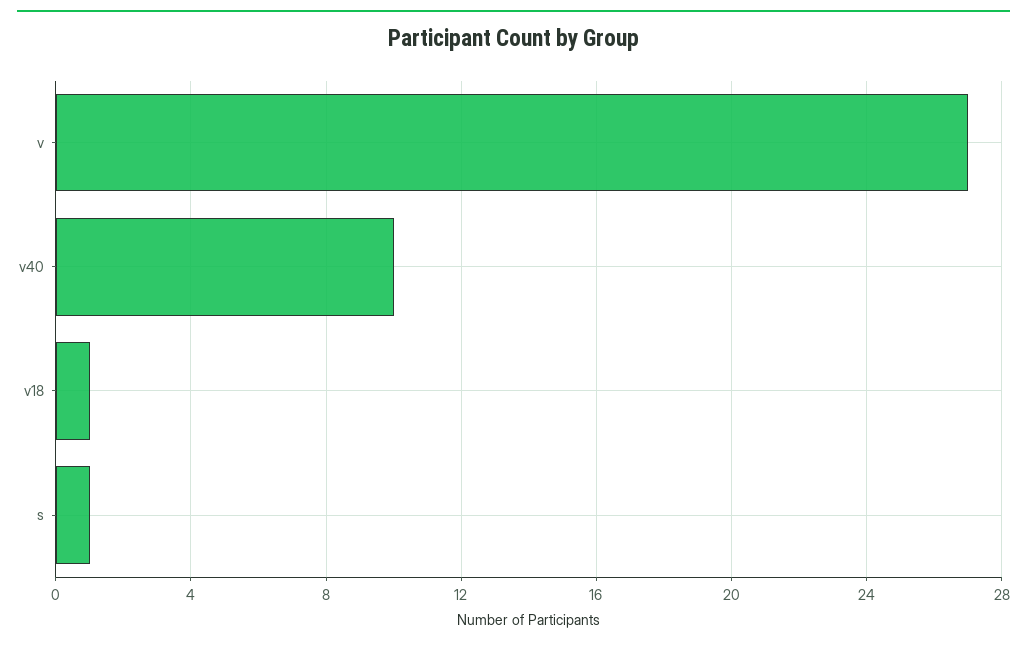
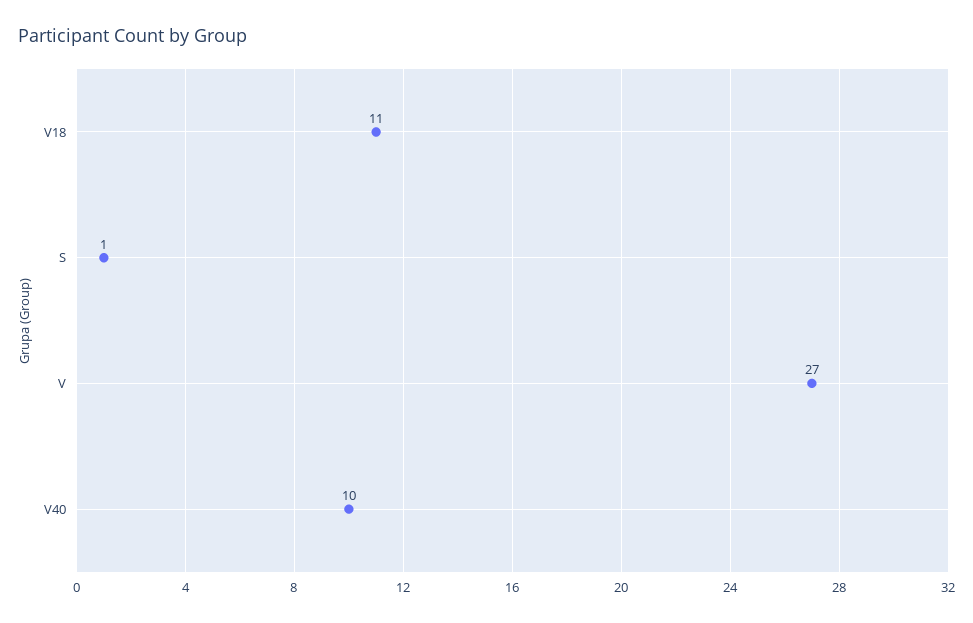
v18: 1 -> 11

